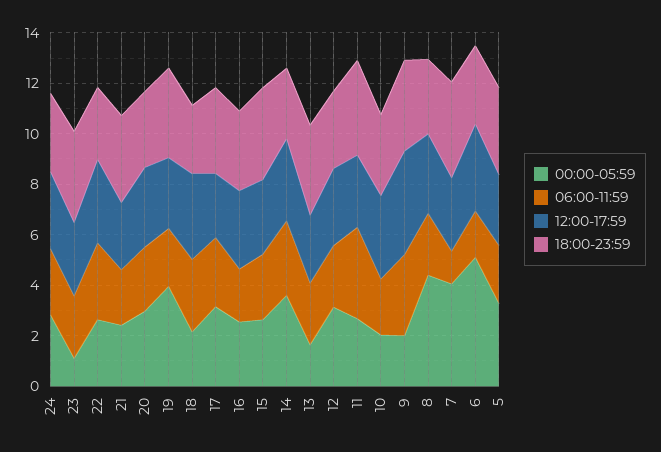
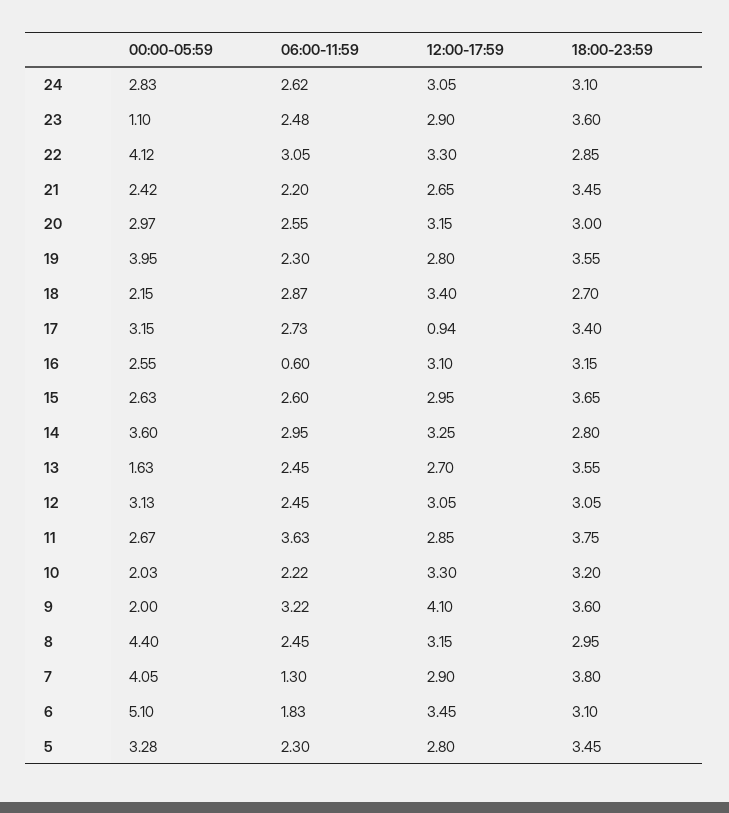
00:00-05:59, 22: 2.5 -> 4.12
12:00-17:59, 17: 2.5 -> 0.94
06:00-11:59, 16: 2 -> 0.6

